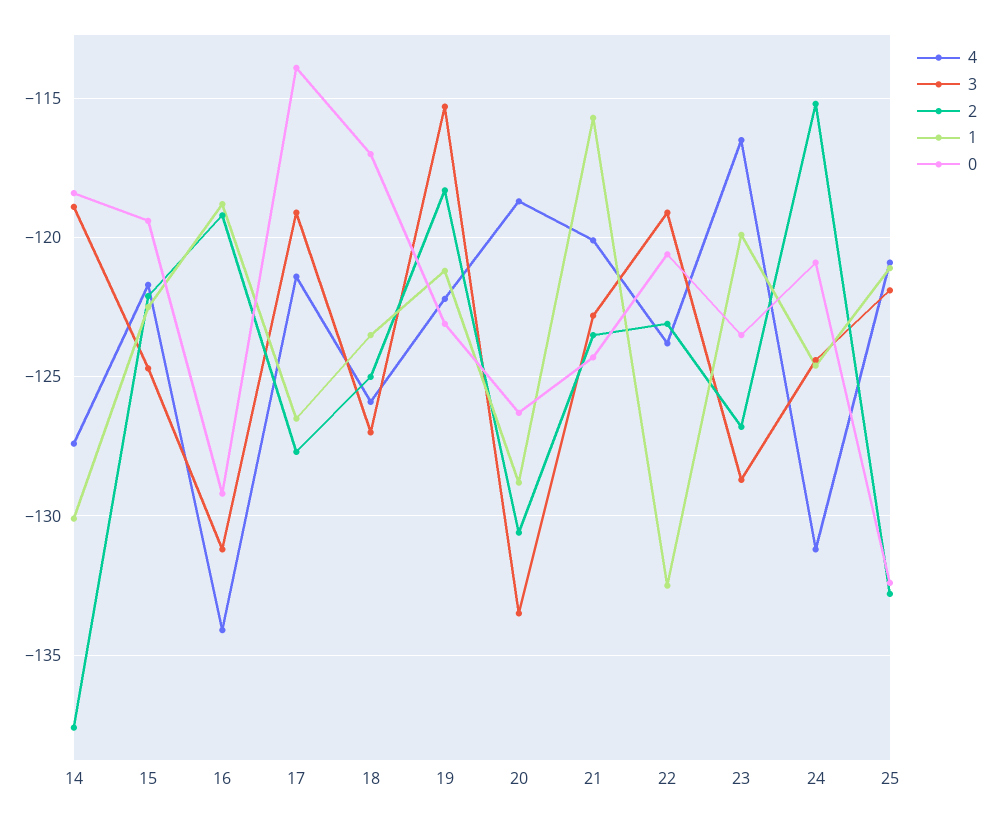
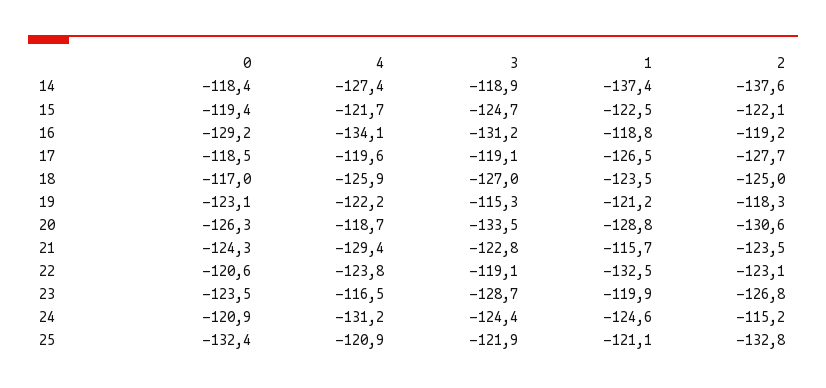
1, 14: -130 -> -137.4
4, 17: -121.5 -> -119.6
0, 17: -114 -> -118.5
4, 21: -120 -> -129.4

